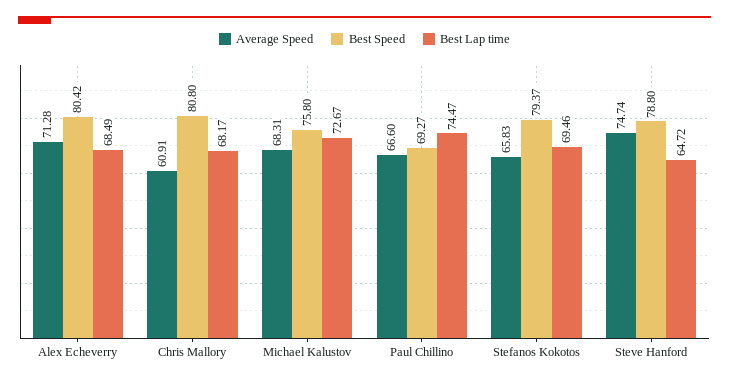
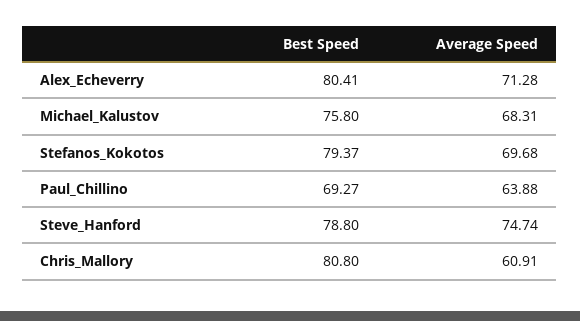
Best Speed, Alex Echeverry: 80.42 -> 80.41
Best Lap time, Alex Echeverry: 68.49 -> none
Best Lap time, Chris Mallory: 68.17 -> none
Best Lap time, Michael Kalustov: 72.67 -> none
Average Speed, Paul Chillino: 66.6 -> 63.88
Best Lap time, Paul Chillino: 74.47 -> none
Average Speed, Stefanos Kokotos: 65.83 -> 69.68
Best Lap time, Stefanos Kokotos: 69.46 -> none
Best Lap time, Steve Hanford: 64.72 -> none

